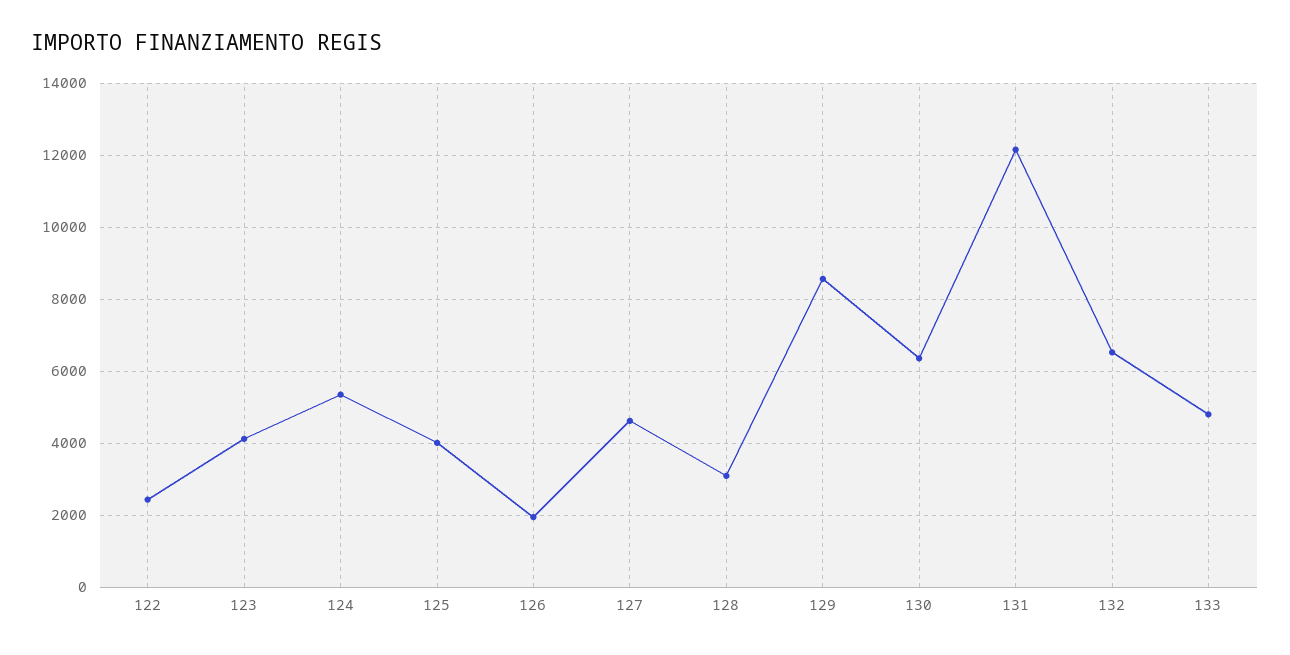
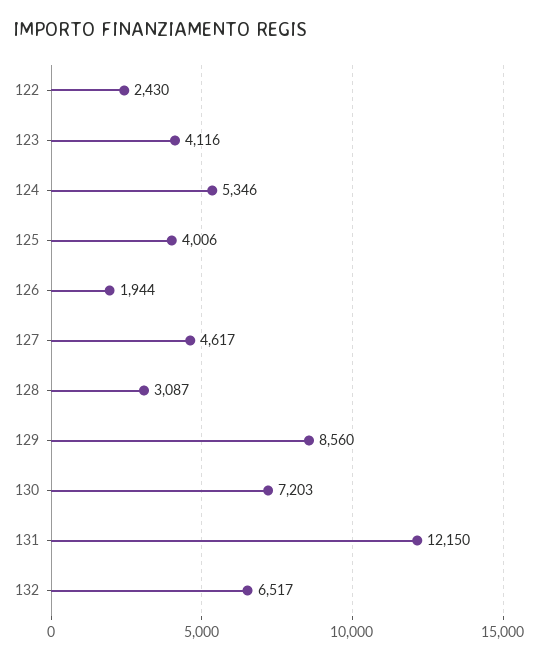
130: 6400 -> 7203
133: 4800 -> none

